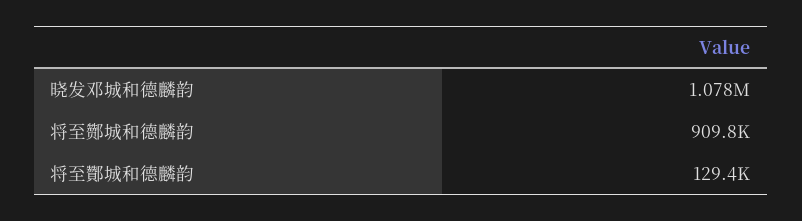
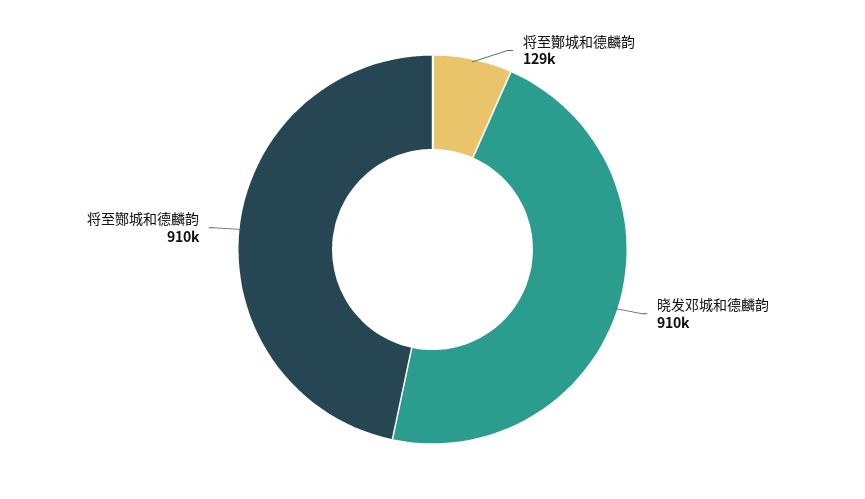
晓发邓城和德麟韵: 1078000 -> 910000

